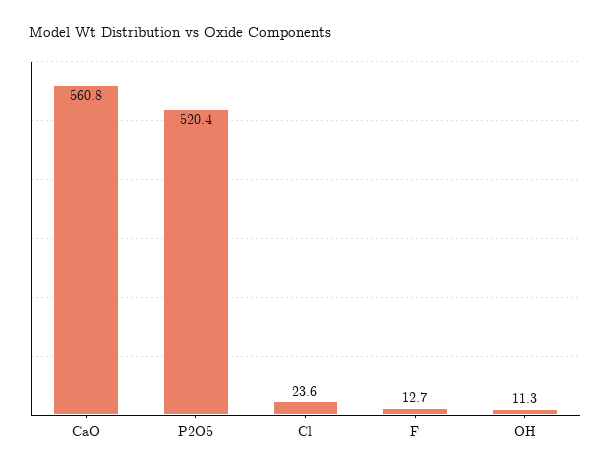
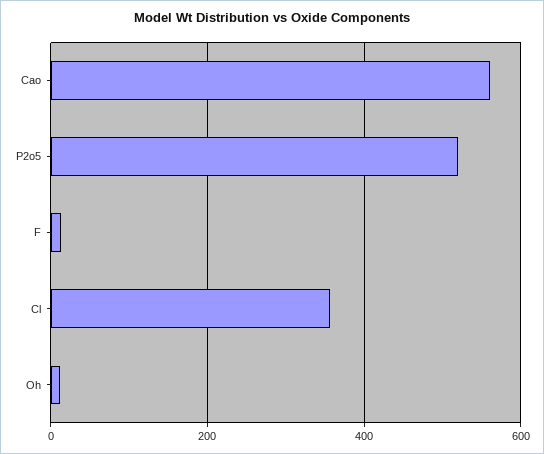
Cl: 23.6 -> 360

